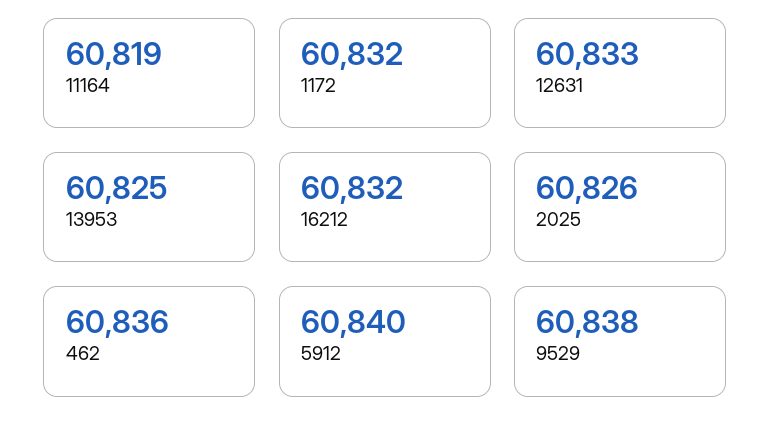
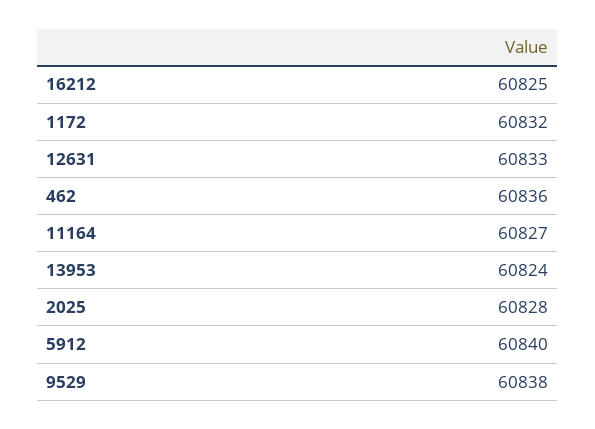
11164: 60819 -> 60827
13953: 60825 -> 60824
16212: 60832 -> 60825
2025: 60826 -> 60828

